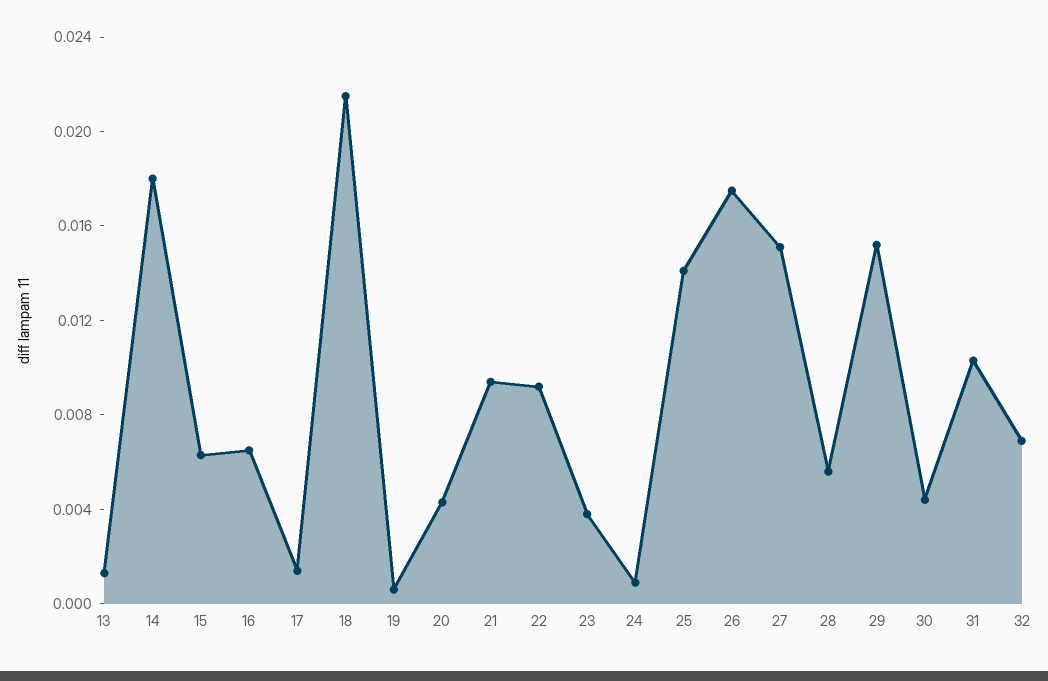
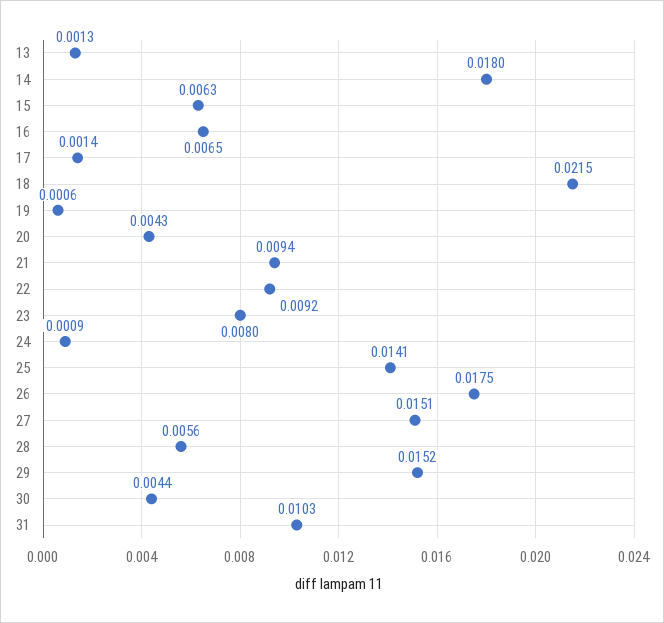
23: 0.004 -> 0.008
32: 0.007 -> none

